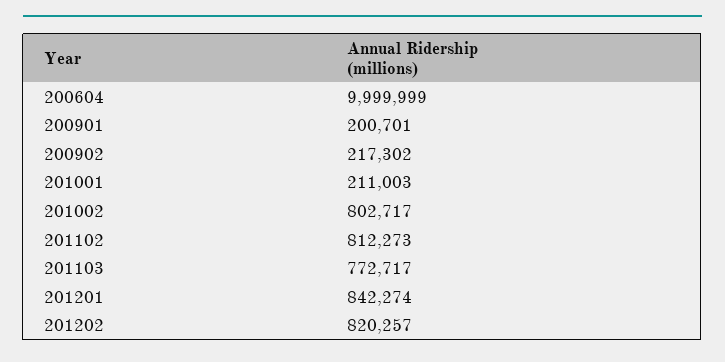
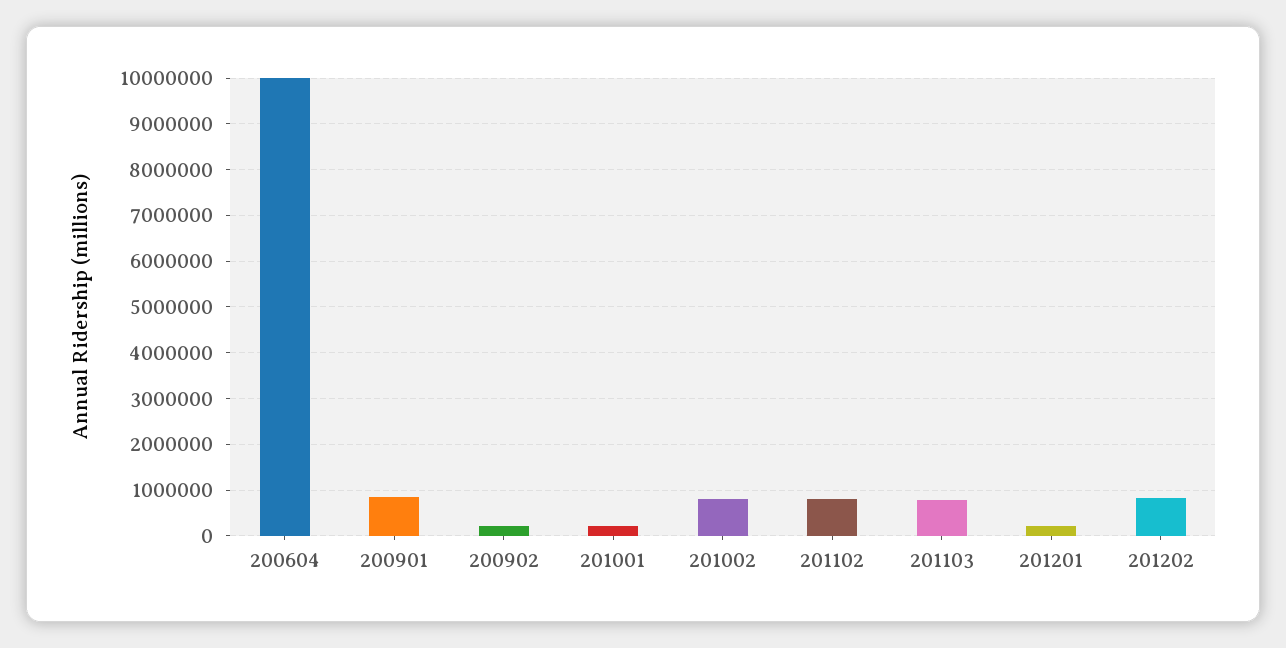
200901: 200701 -> 800000
201201: 842274 -> 200000

